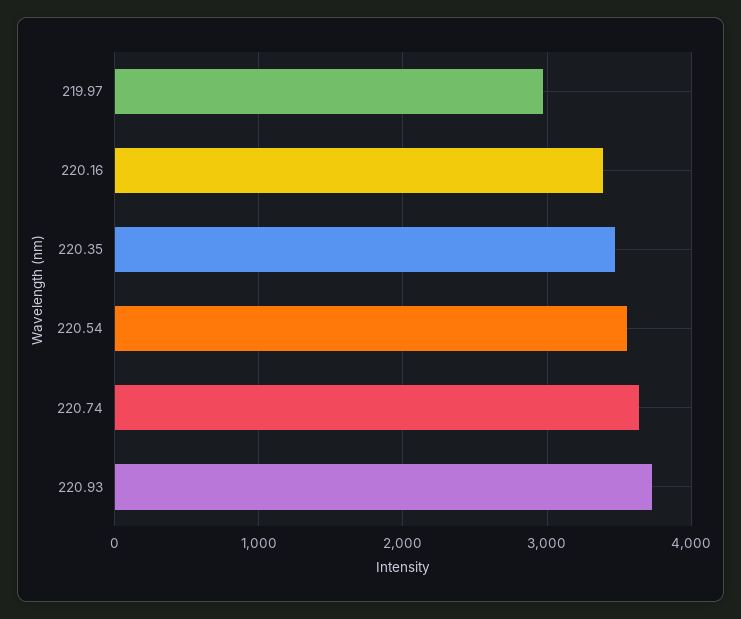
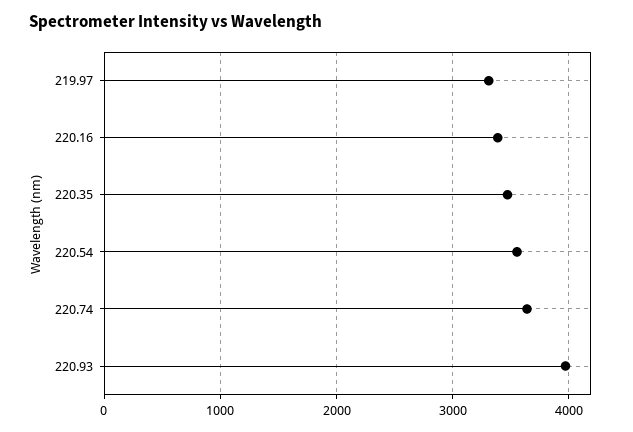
219.97: 3000 -> 3300
220.93: 3700 -> 4000

